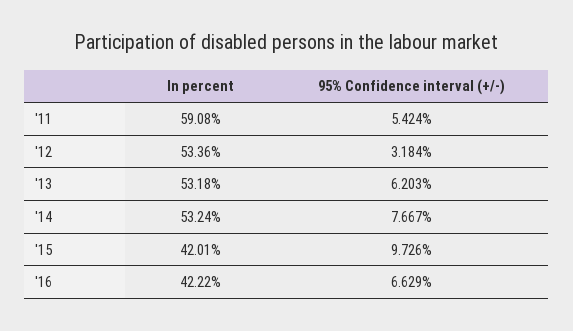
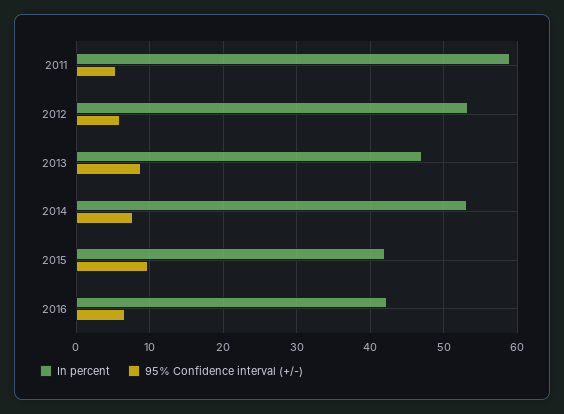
95% Confidence interval (+/-), '12: 3.184 -> 6
In percent, '13: 53.18 -> 47
95% Confidence interval (+/-), '13: 6.203 -> 9

